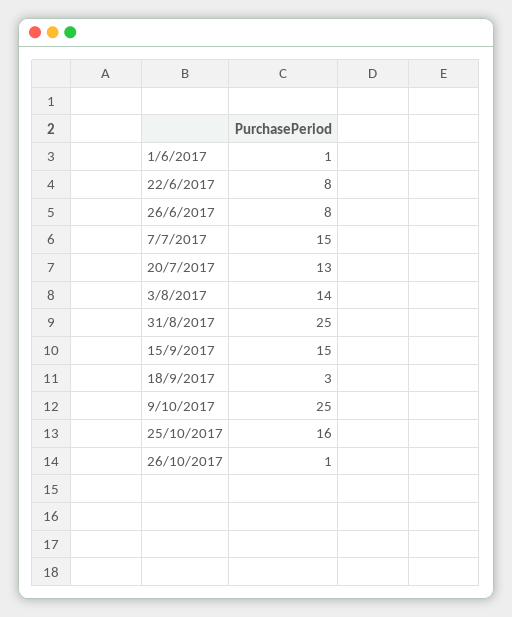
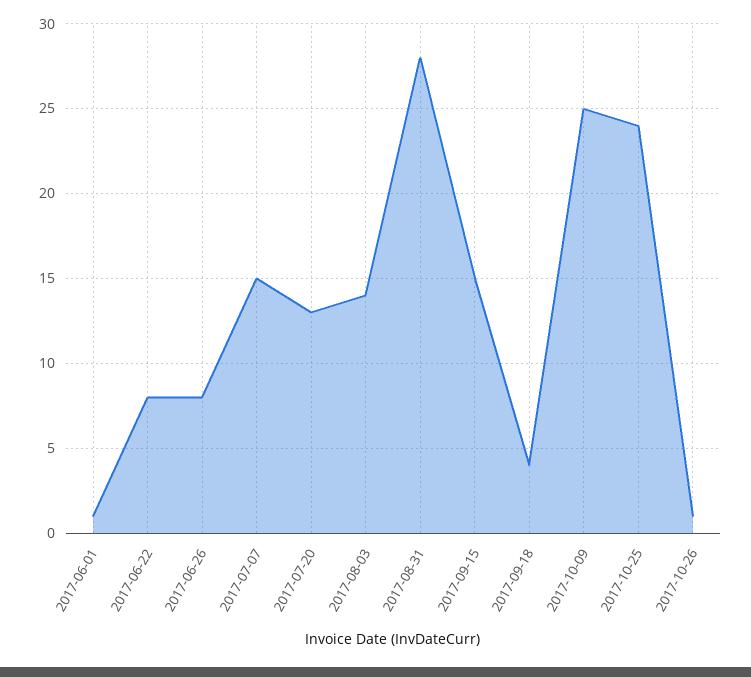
31/8/2017: 25 -> 28
18/9/2017: 3 -> 4
25/10/2017: 16 -> 24

